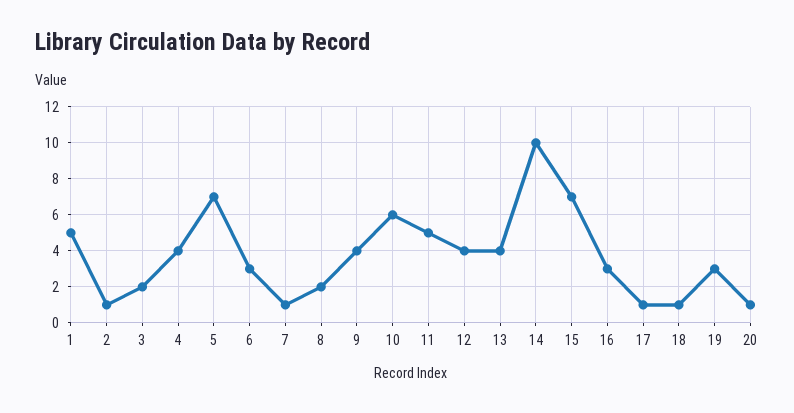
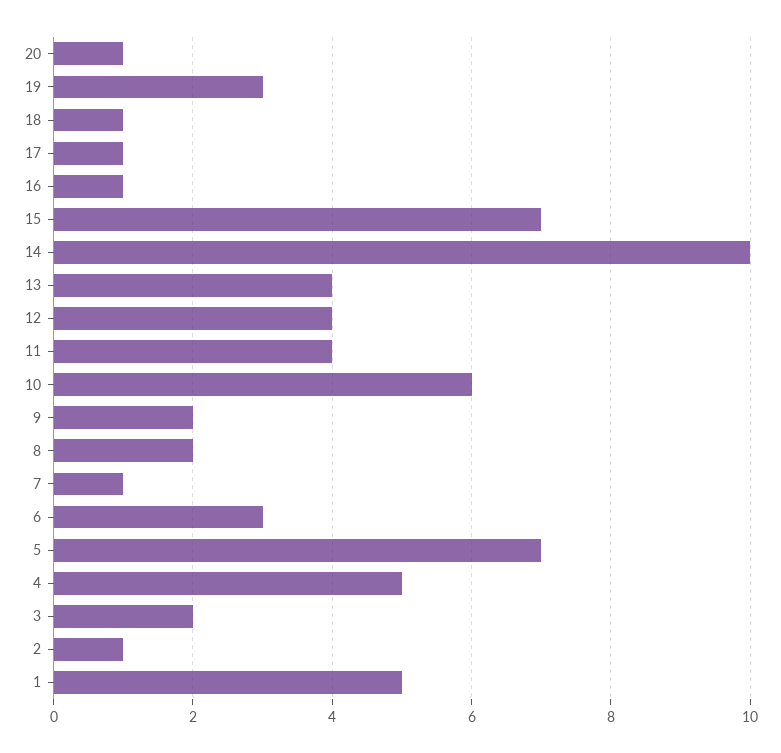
4: 4 -> 5
9: 4 -> 2
11: 5 -> 4
16: 3 -> 1

